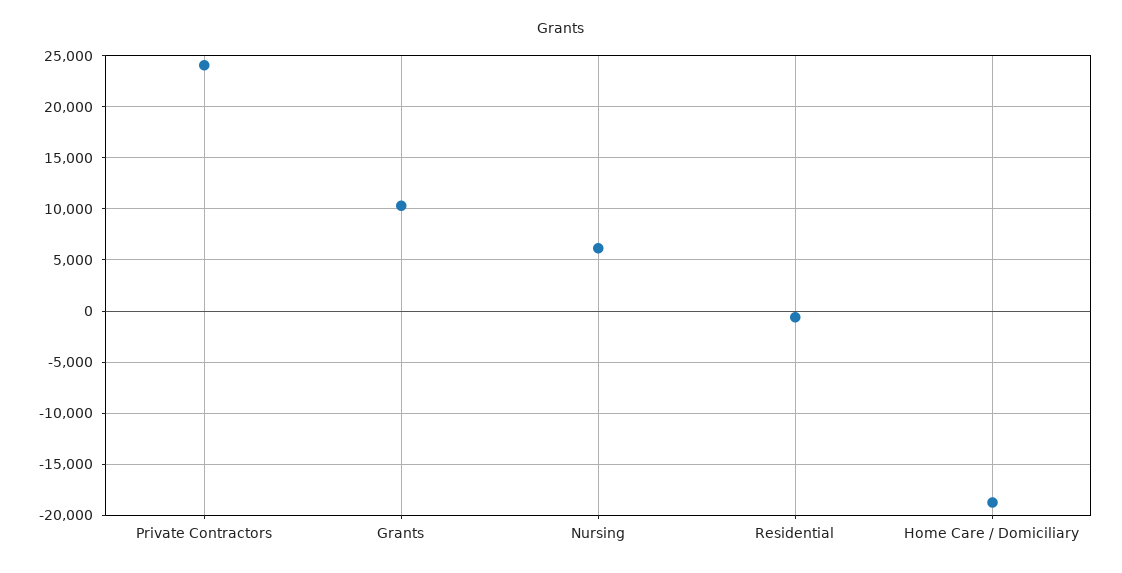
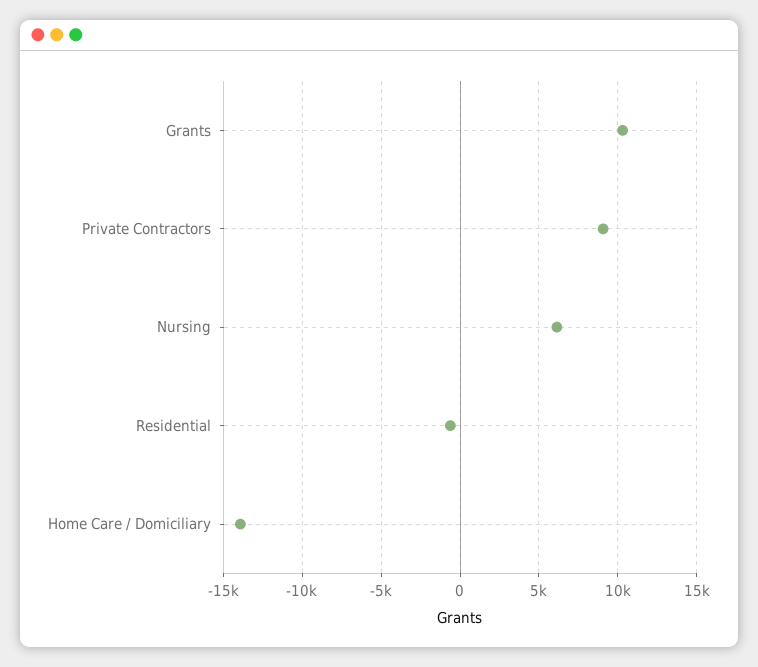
Private Contractors: 24000 -> 9000
Home Care / Domiciliary: -19000 -> -14000

